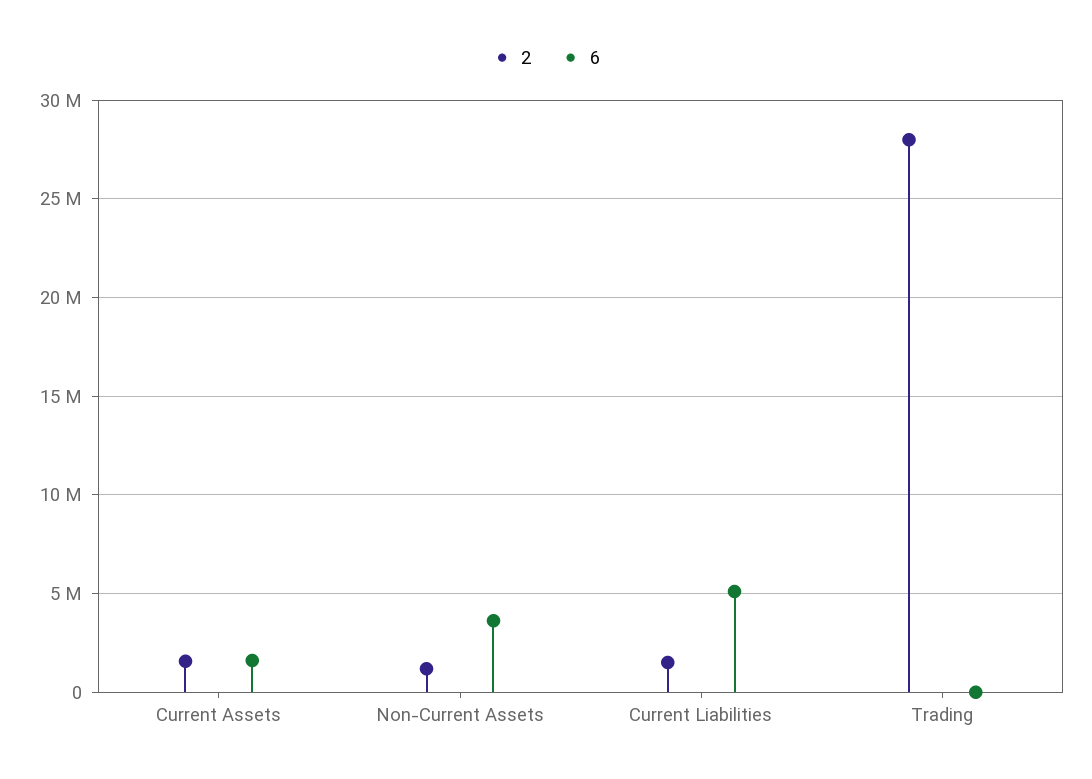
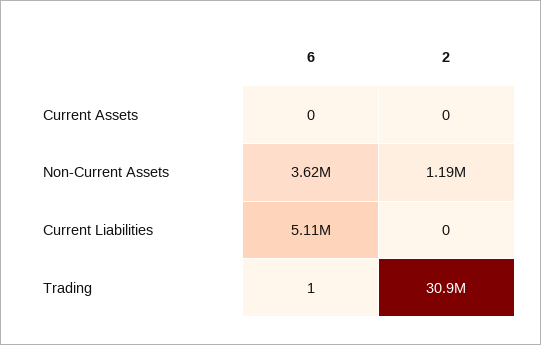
2, Current Assets: 1500000 -> 0
6, Current Assets: 1500000 -> 0
2, Current Liabilities: 1500000 -> 0
2, Trading: 28000000 -> 30900000

